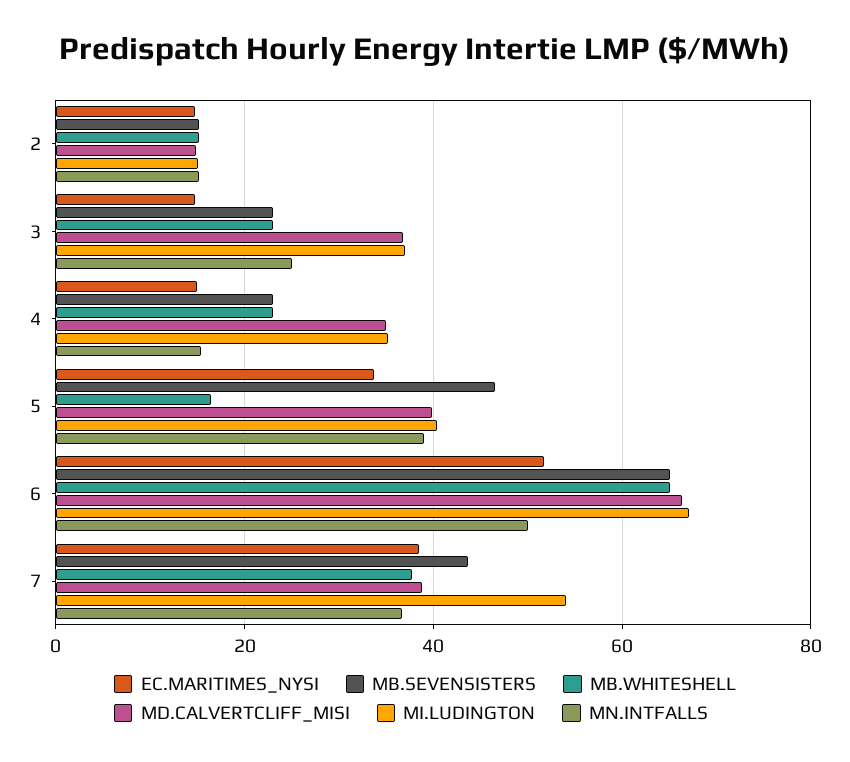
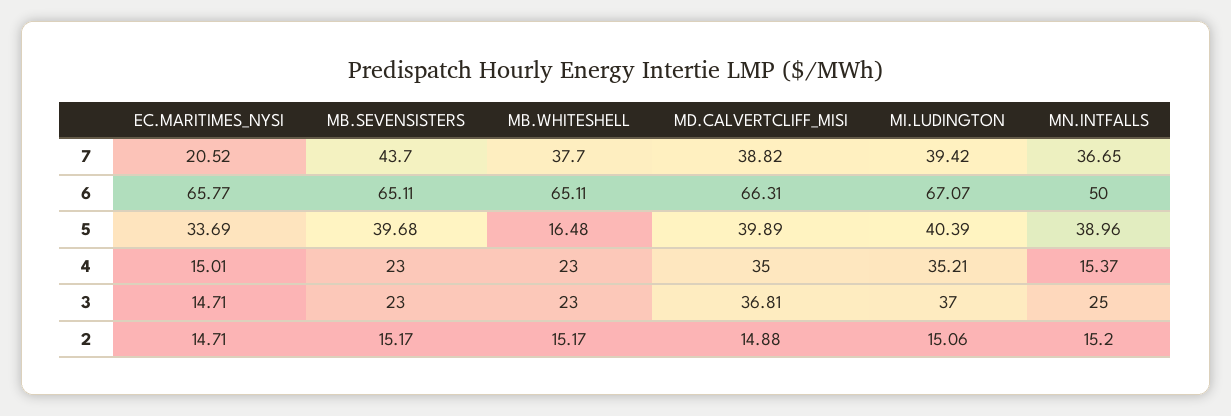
MB.SEVENSISTERS, 5: 46 -> 39.68
EC.MARITIMES_NYSI, 6: 52 -> 65.77
EC.MARITIMES_NYSI, 7: 38 -> 20.52
MI.LUDINGTON, 7: 54 -> 39.42

